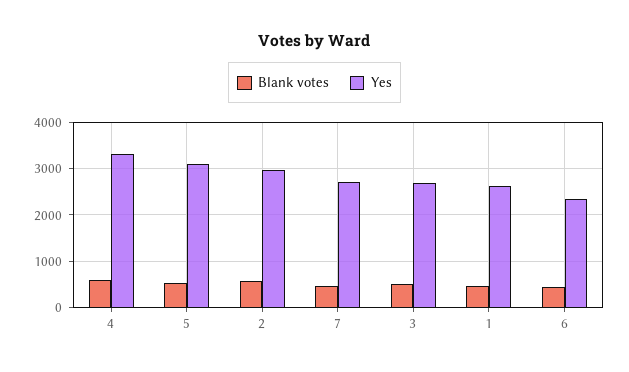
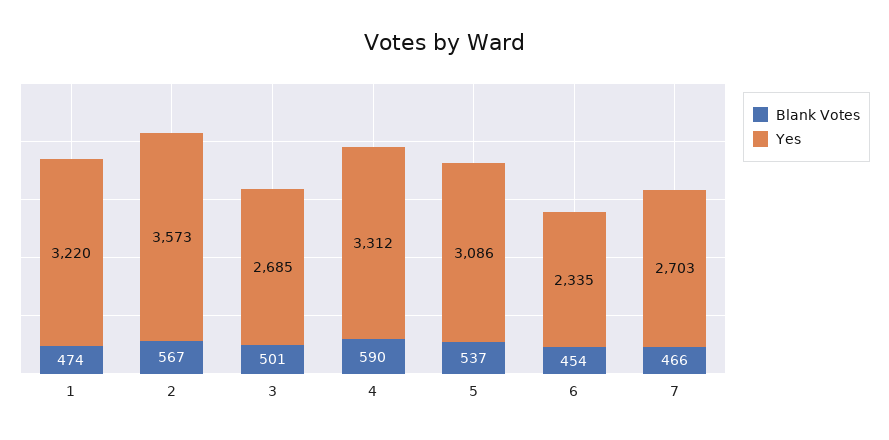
Yes, 2: 3000 -> 3573
Yes, 1: 2600 -> 3220

